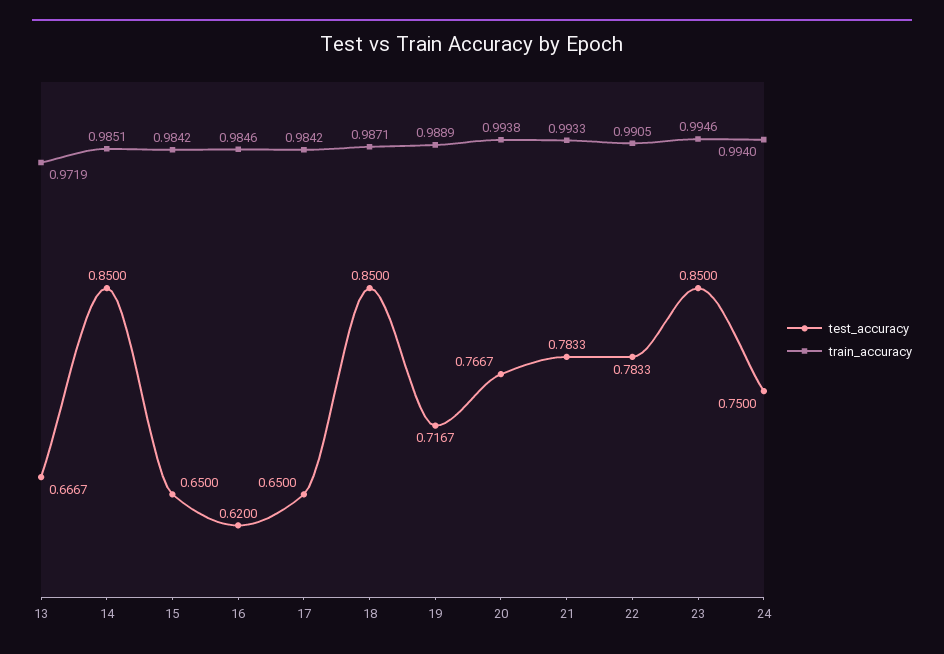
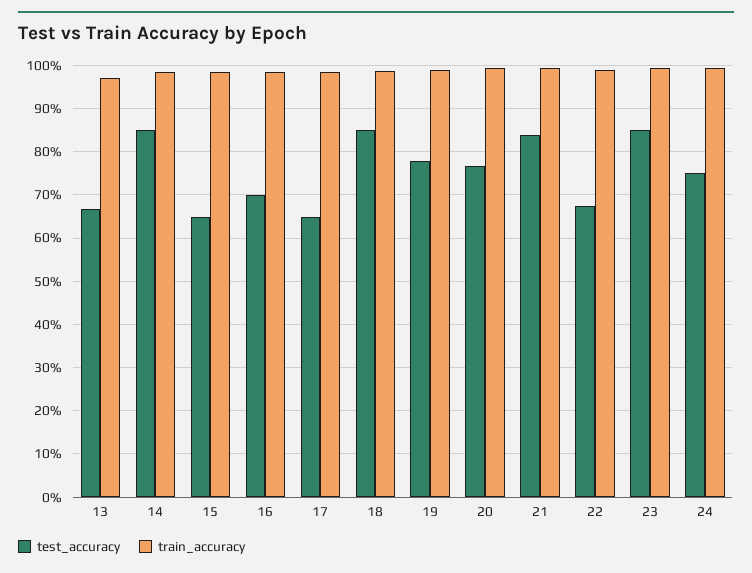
test_accuracy, 16: 0.62 -> 0.7
test_accuracy, 19: 0.7167 -> 0.78
test_accuracy, 21: 0.7833 -> 0.84
test_accuracy, 22: 0.7833 -> 0.68

